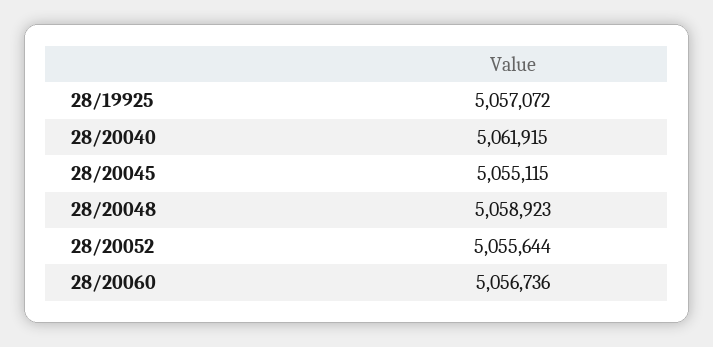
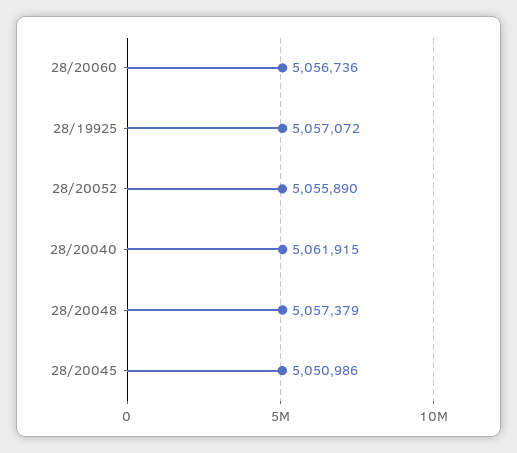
28/20045: 5055115 -> 5050986
28/20048: 5058923 -> 5057379
28/20052: 5055644 -> 5055890

